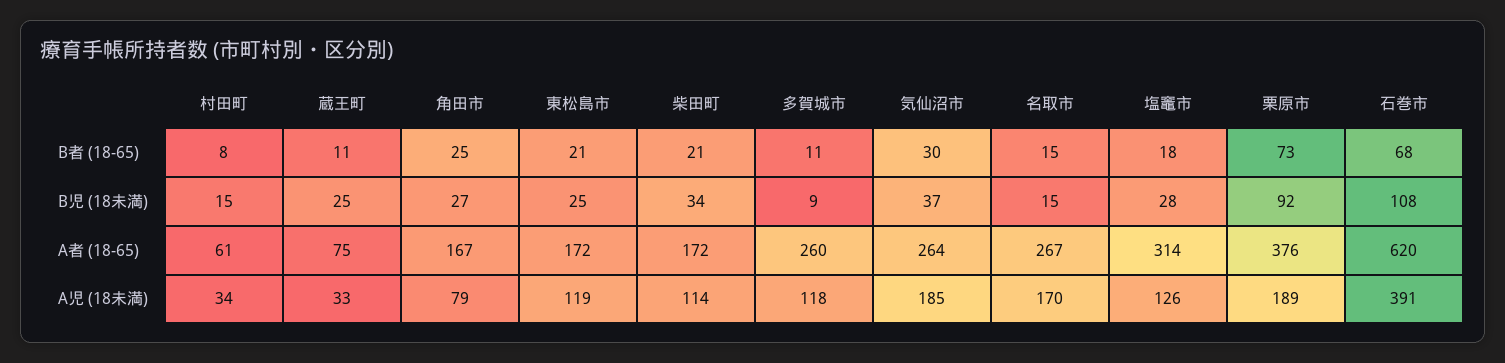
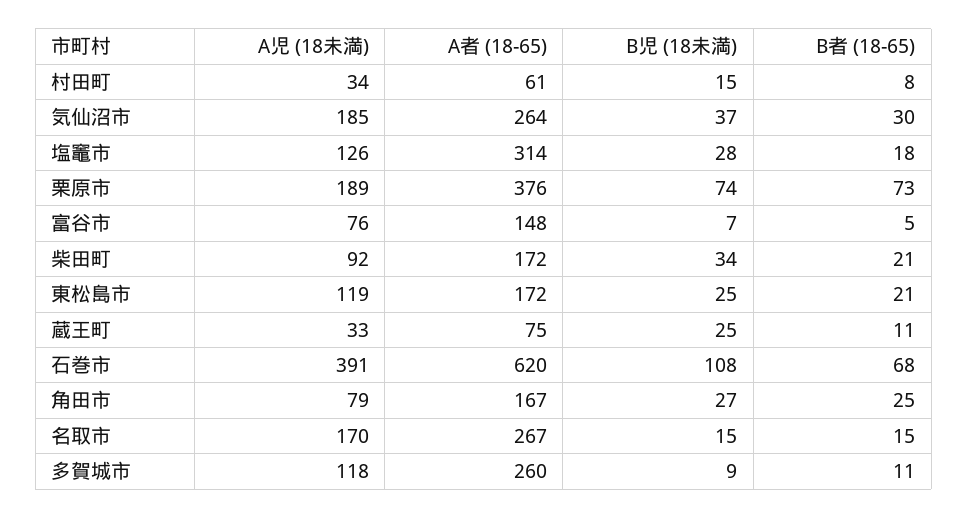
栗原市, B児 (18未満): 92 -> 74
柴田町, A児 (18未満): 114 -> 92
富谷市, A児 (18未満): none -> 76
富谷市, A者 (18-65): none -> 148
富谷市, B児 (18未満): none -> 7
富谷市, B者 (18-65): none -> 5

